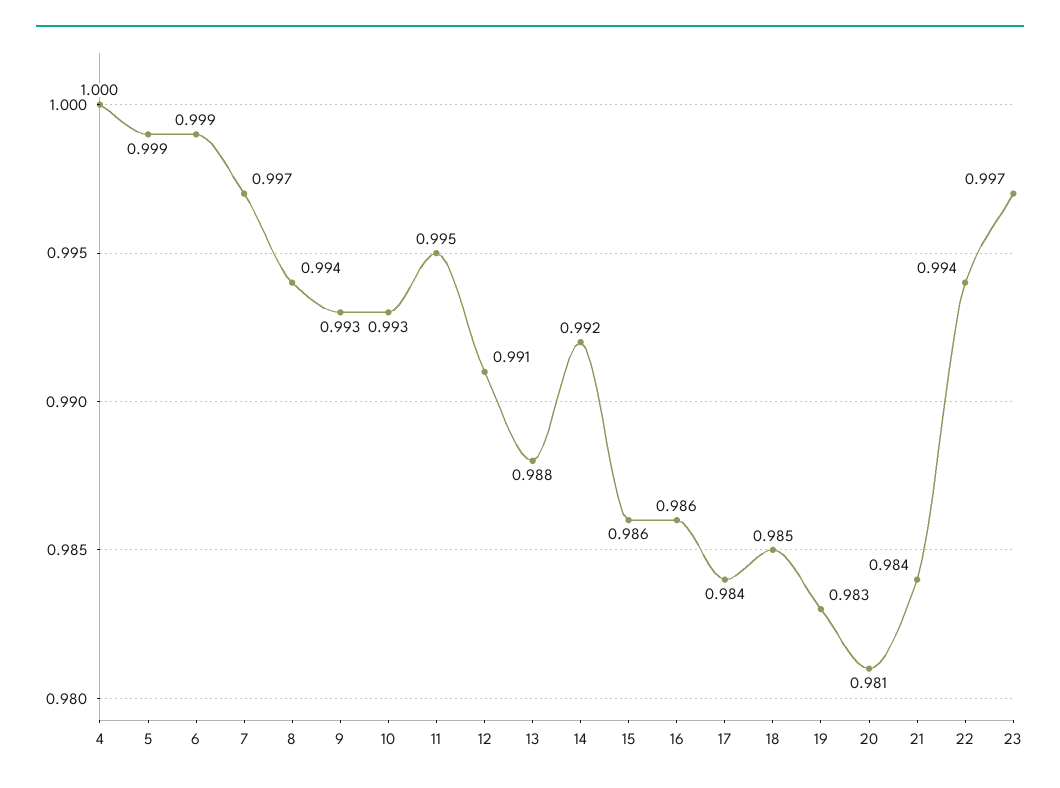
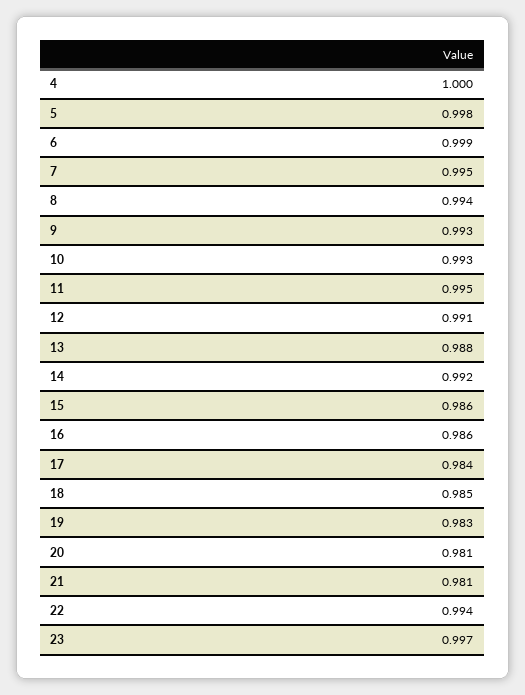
5: 0.999 -> 0.998
7: 0.997 -> 0.995
21: 0.984 -> 0.981

